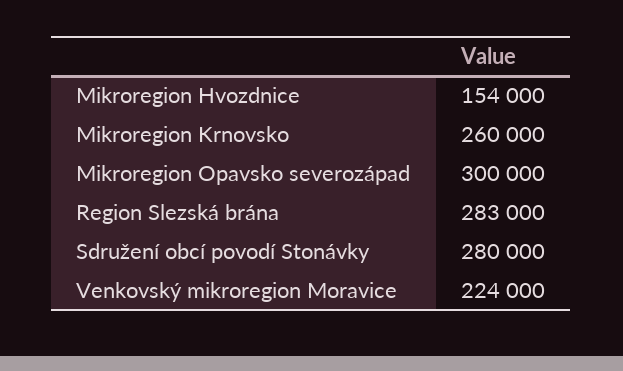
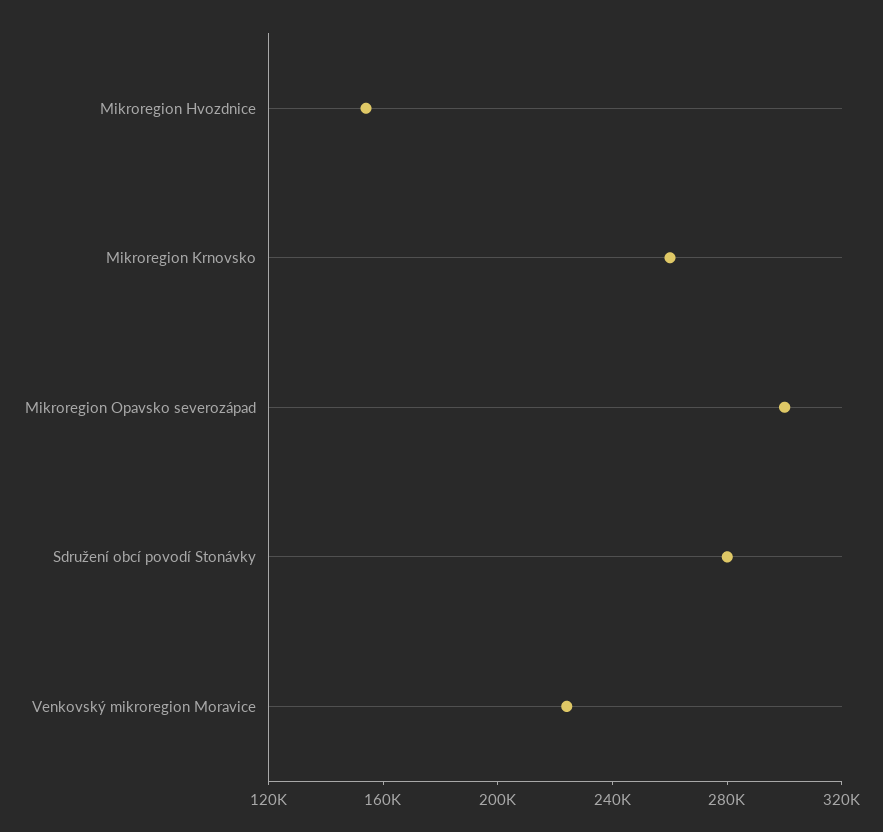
Region Slezská brána: 283000 -> none

